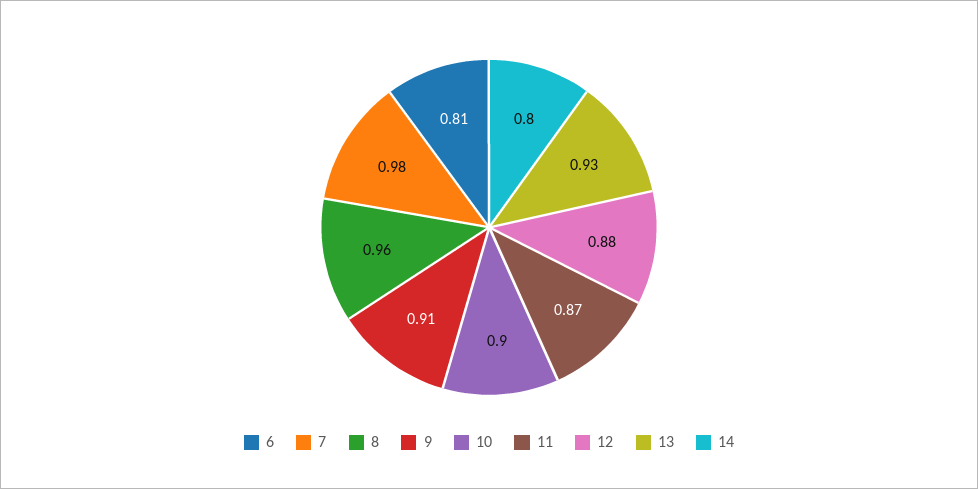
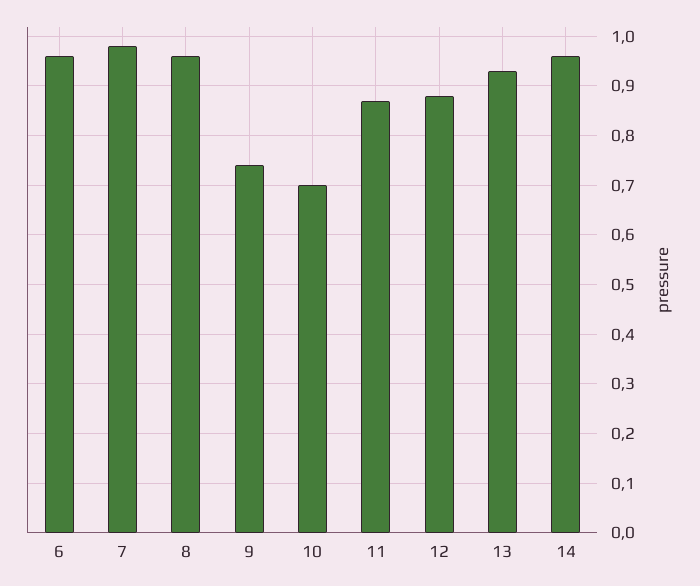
6: 0.81 -> 0.95
9: 0.91 -> 0.75
10: 0.9 -> 0.7
14: 0.8 -> 0.95

